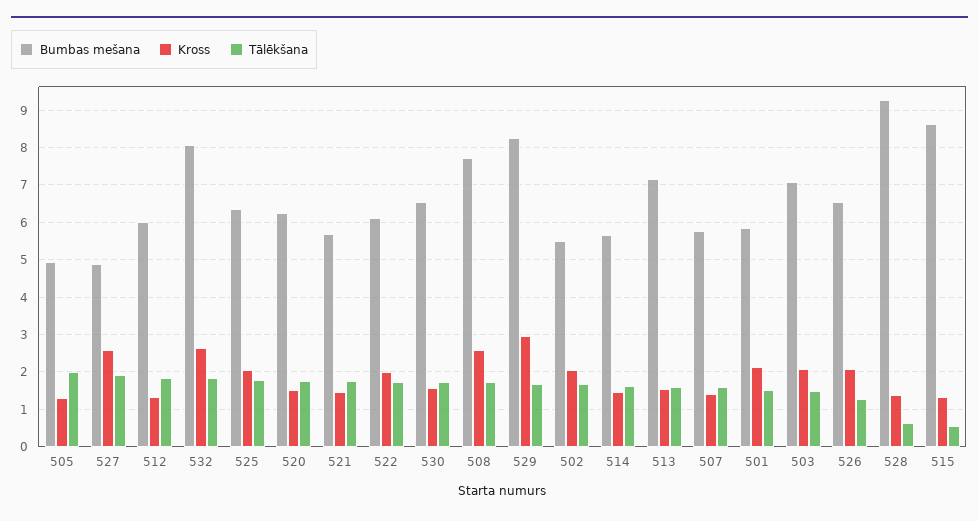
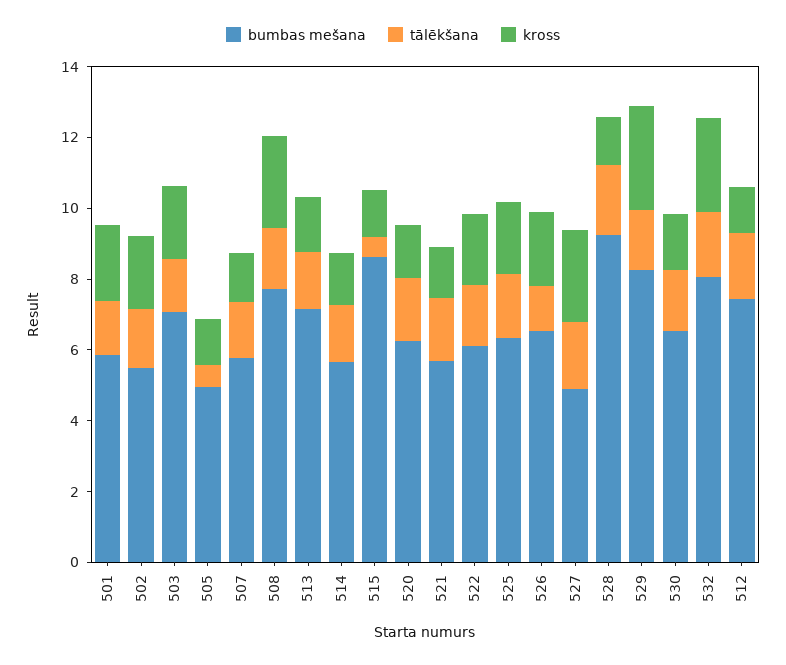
Tālēkšana, 505: 2 -> 0.5
Bumbas mešana, 512: 6 -> 7.5
Tālēkšana, 528: 0.6 -> 2

